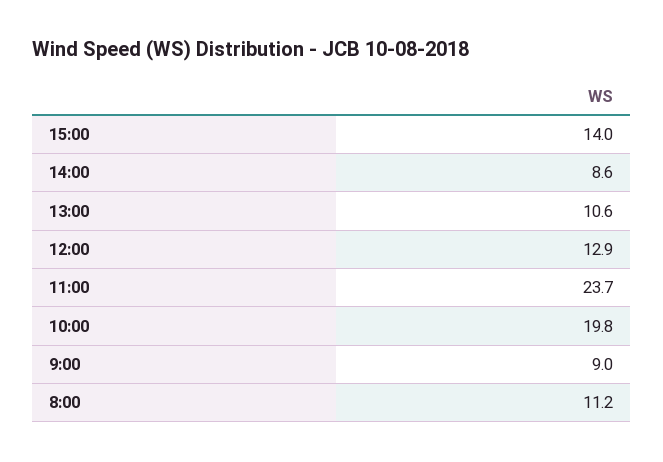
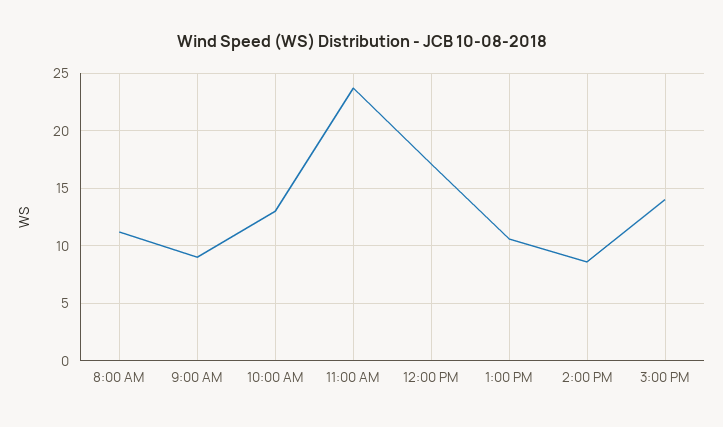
12:00: 12.9 -> 17
10:00: 19.8 -> 13

